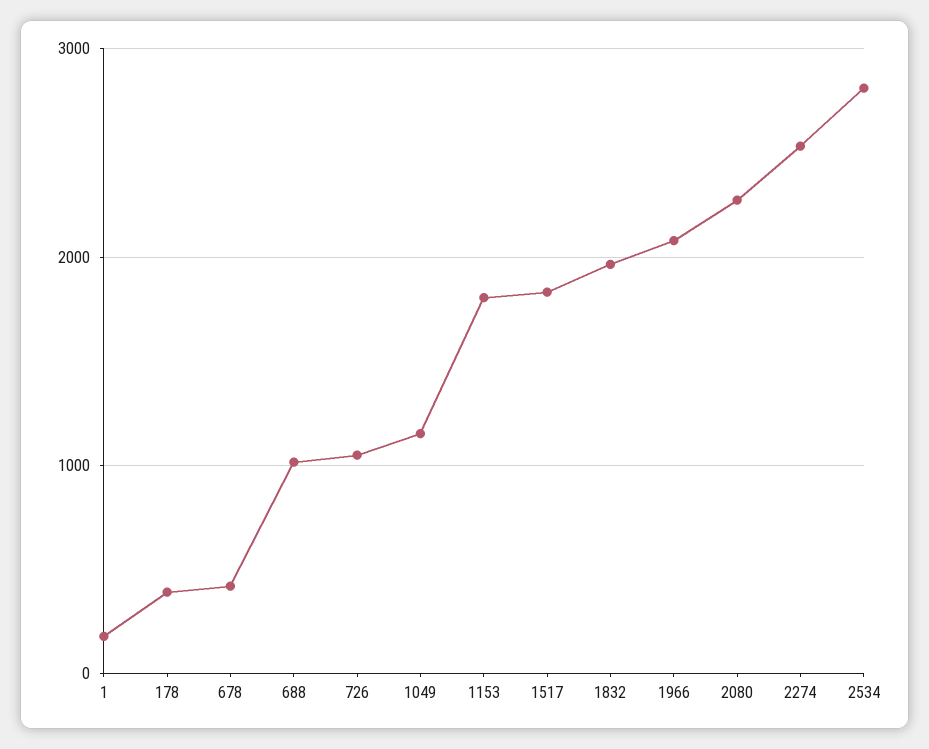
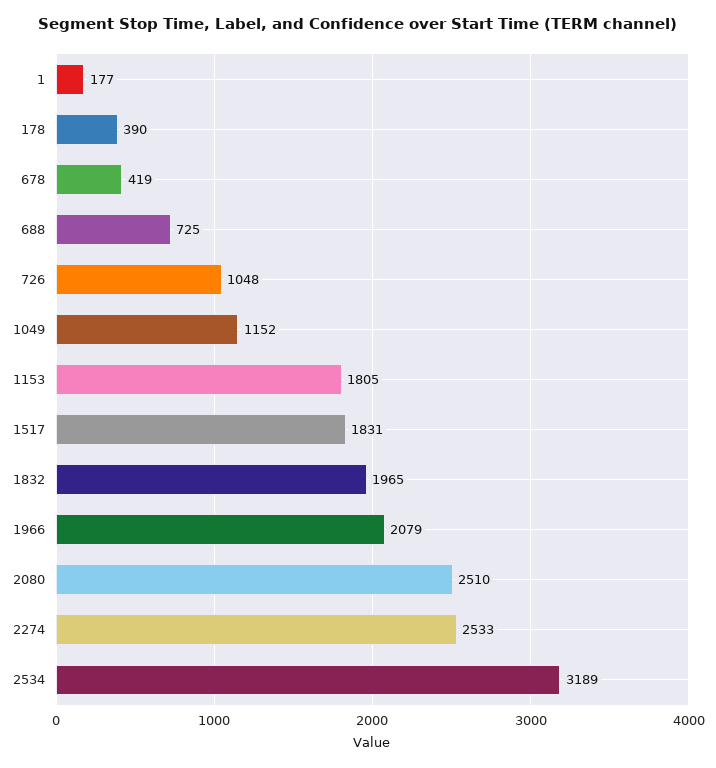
688: 1000 -> 725
2080: 2300 -> 2510
2534: 2800 -> 3189

